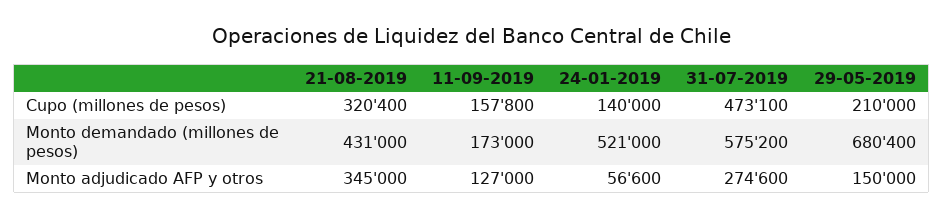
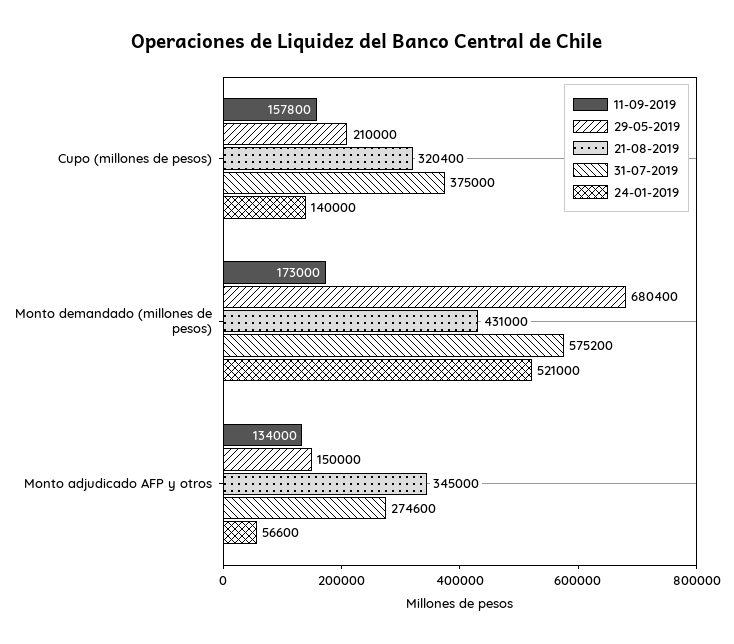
31-07-2019, Cupo (millones de pesos): 473100 -> 375000
11-09-2019, Monto adjudicado AFP y otros: 127000 -> 134000

